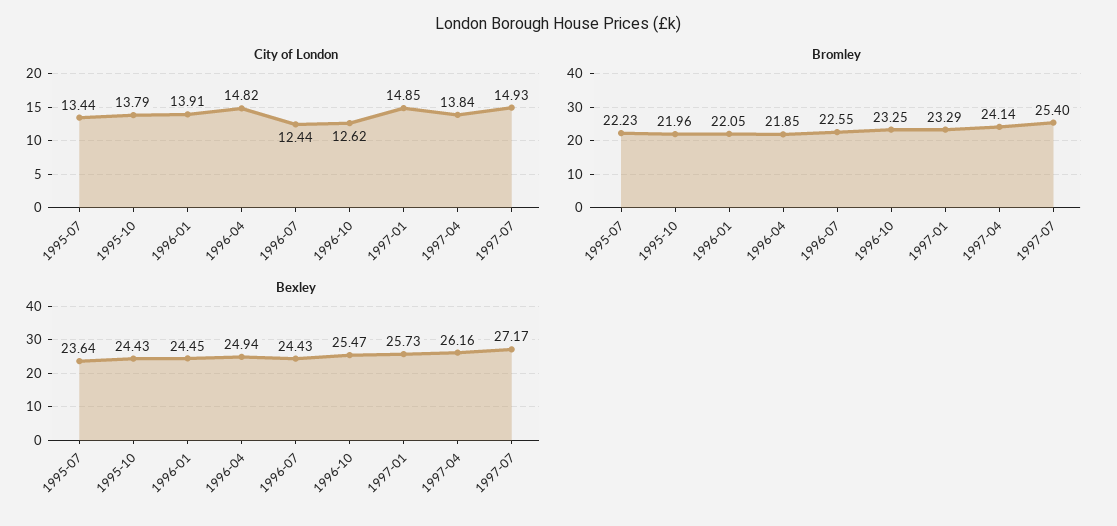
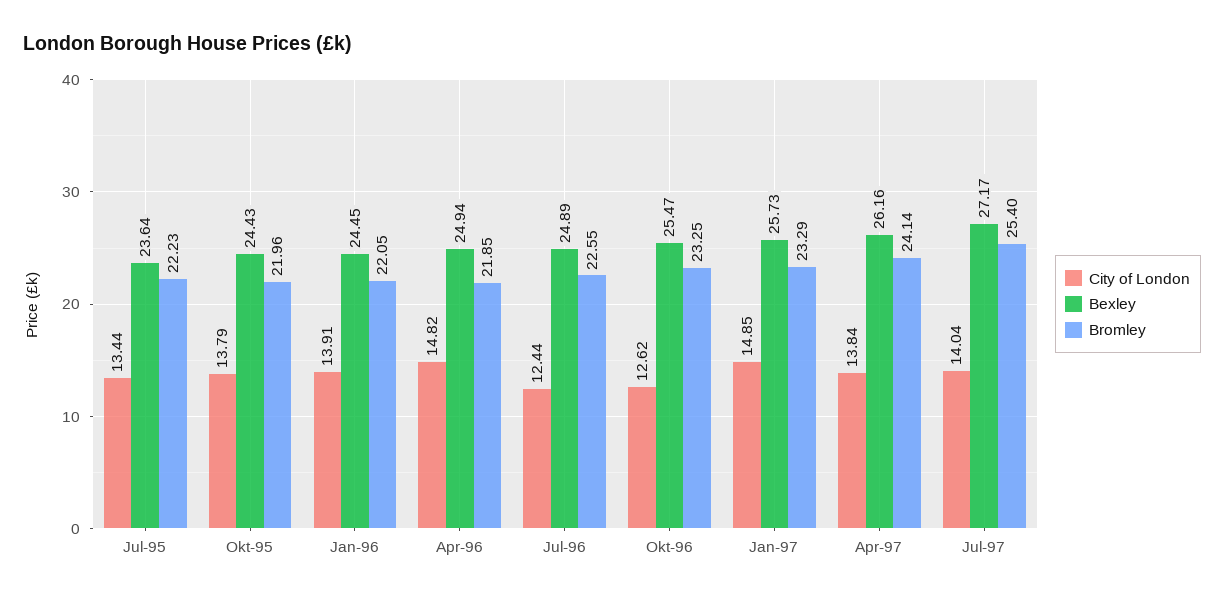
City of London, 1997-07: 14.93 -> 14.04
Bexley, 1996-07: 24.43 -> 24.89

